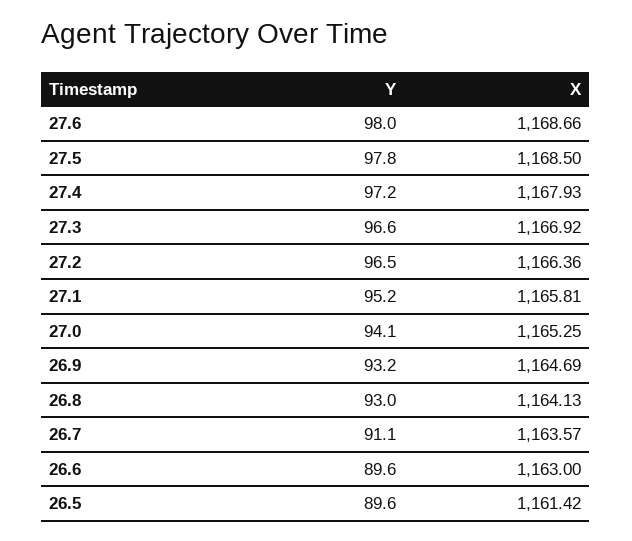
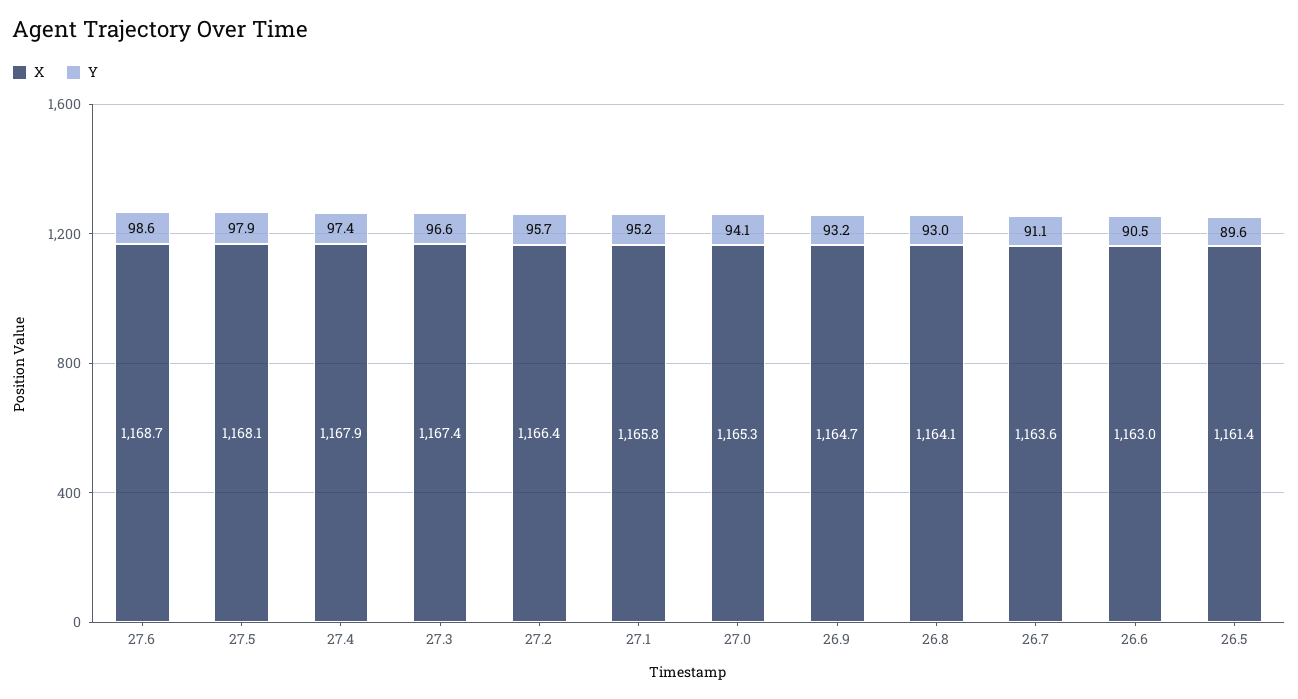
Y, 27.6: 98 -> 98.6
Y, 27.5: 97.8 -> 97.9
X, 27.5: 1168.5 -> 1168.1
Y, 27.4: 97.2 -> 97.4
X, 27.3: 1166.92 -> 1167.4
Y, 27.2: 96.5 -> 95.7
Y, 26.6: 89.6 -> 90.5

